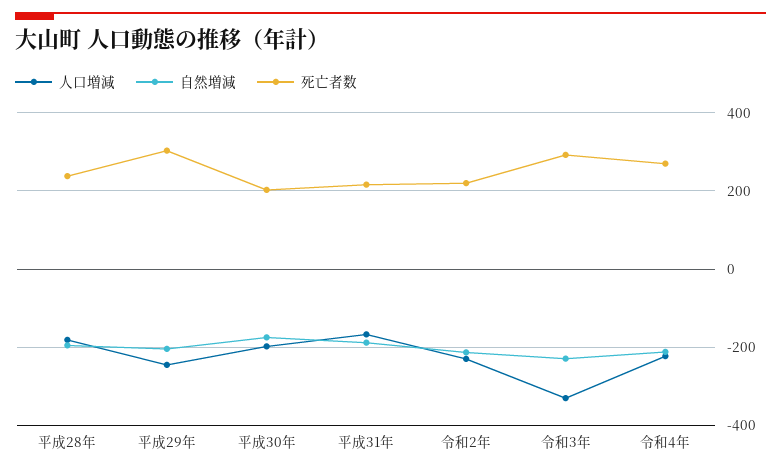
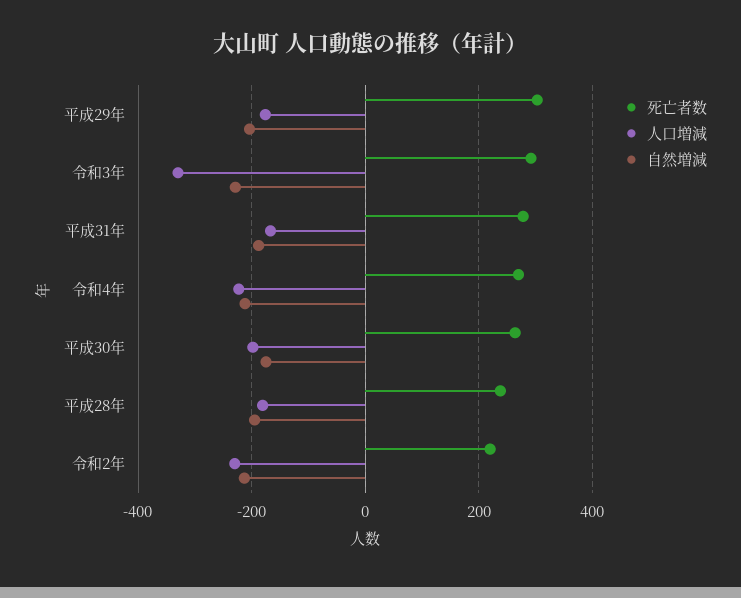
人口増減, 平成29年: -240 -> -180
死亡者数, 平成30年: 200 -> 260
死亡者数, 平成31年: 220 -> 280

